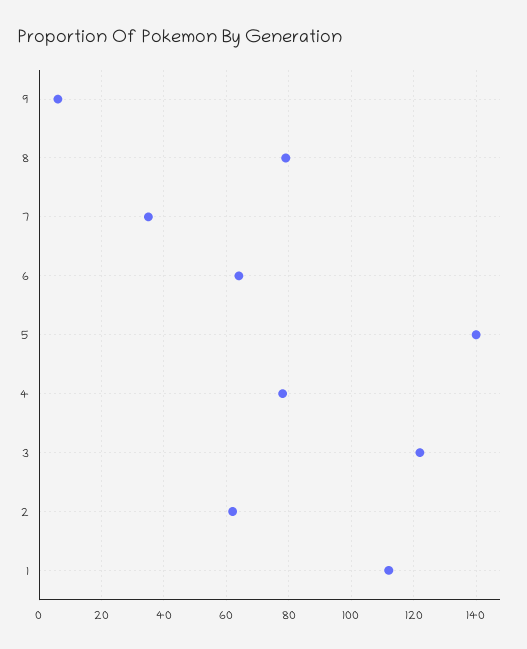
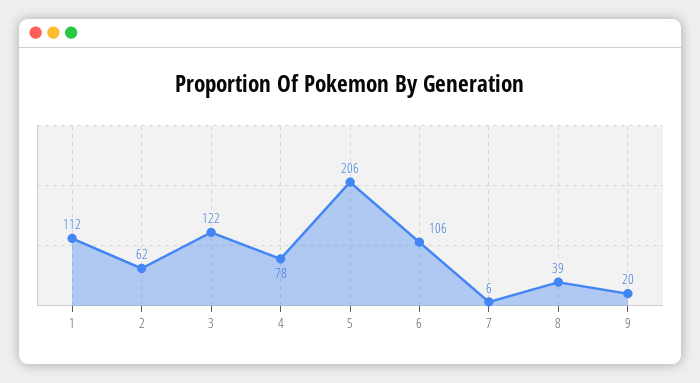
9: 5 -> 20
8: 80 -> 39
7: 35 -> 6
6: 65 -> 106
5: 140 -> 206

